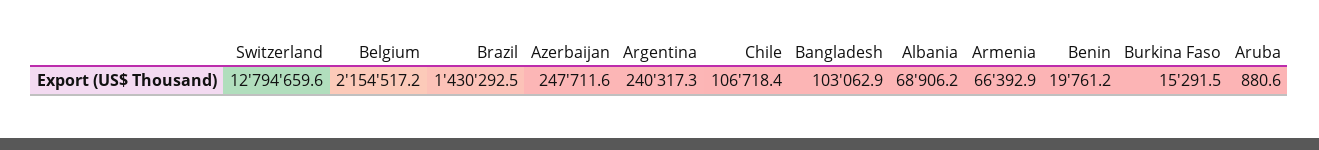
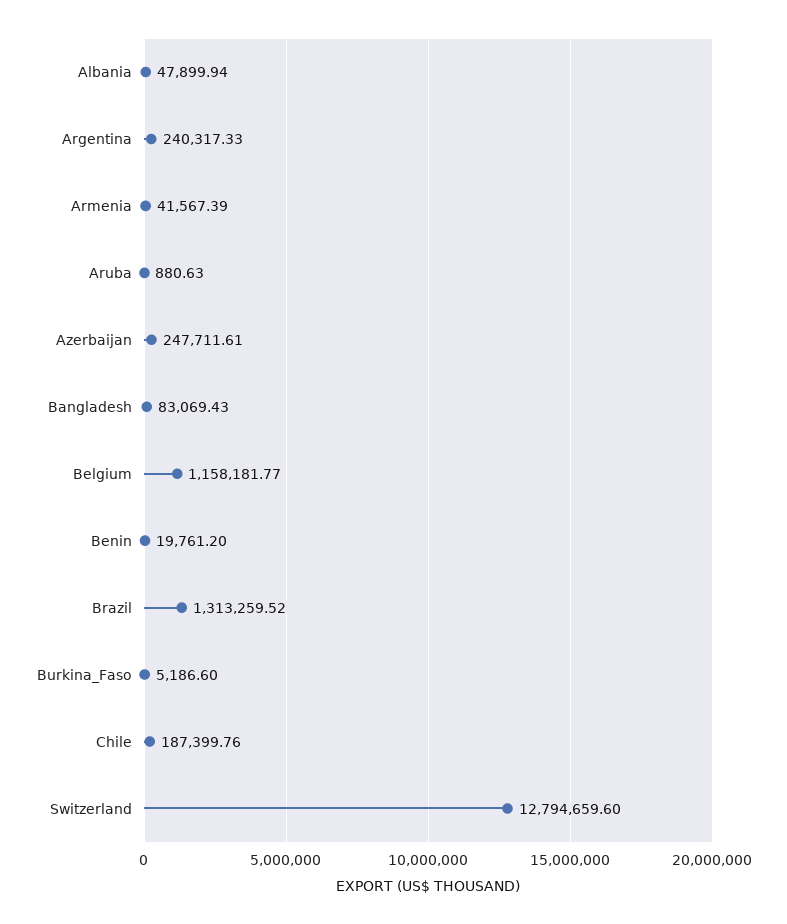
Belgium: 2154517.2 -> 1158181.77
Brazil: 1430292.5 -> 1313259.52
Chile: 106718.4 -> 187399.76
Bangladesh: 103062.9 -> 83069.43
Albania: 68906.2 -> 47899.94
Armenia: 66392.9 -> 41567.39
Burkina Faso: 15291.5 -> 5186.6

